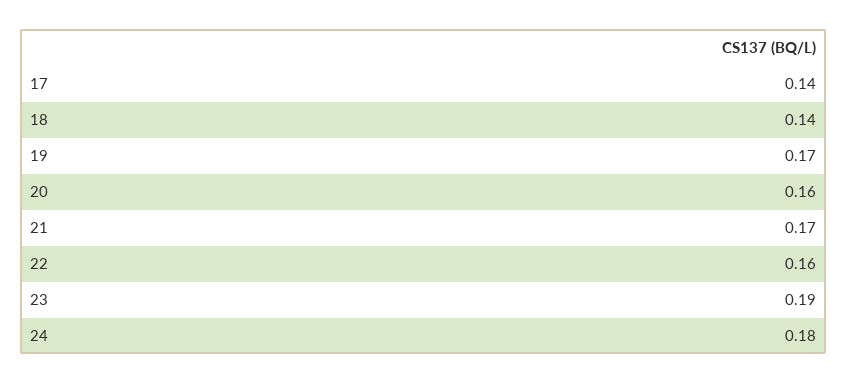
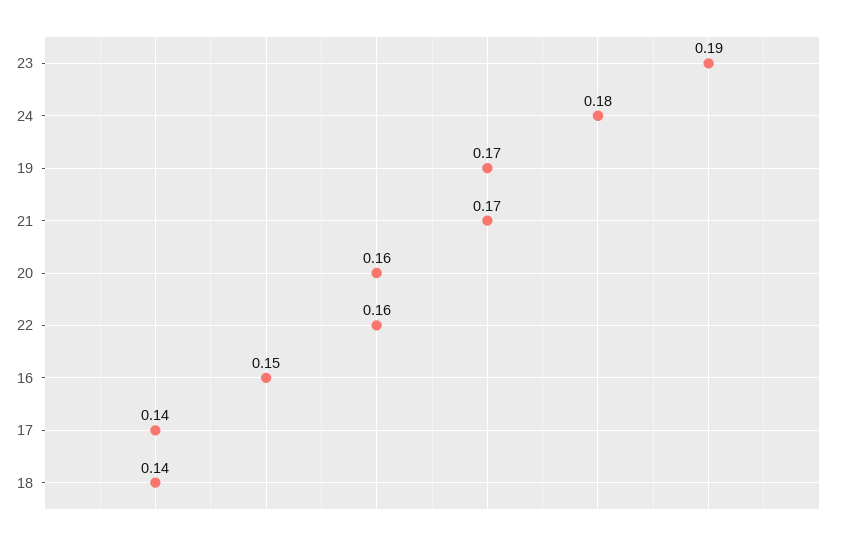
16: none -> 0.15

